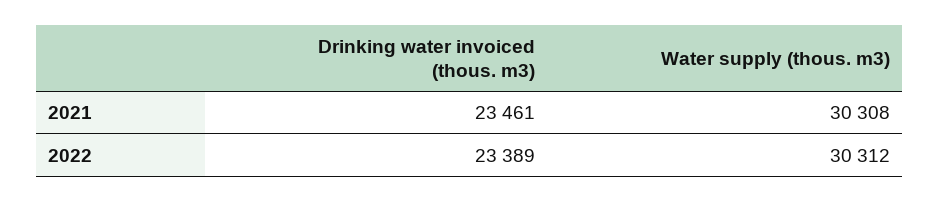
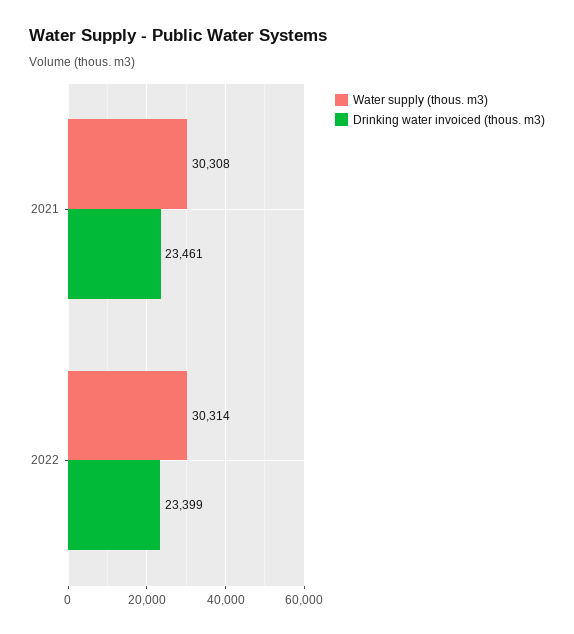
Drinking water invoiced (thous. m3), 2022: 23389 -> 23399
Water supply (thous. m3), 2022: 30312 -> 30314

